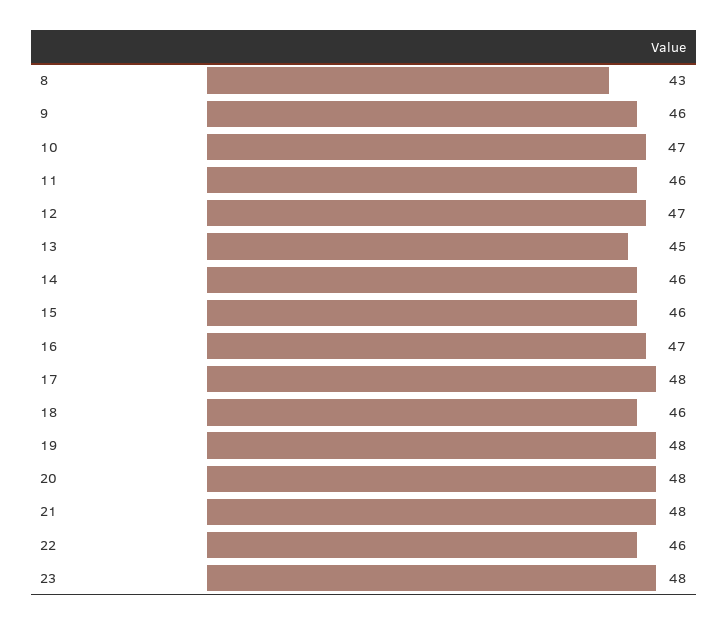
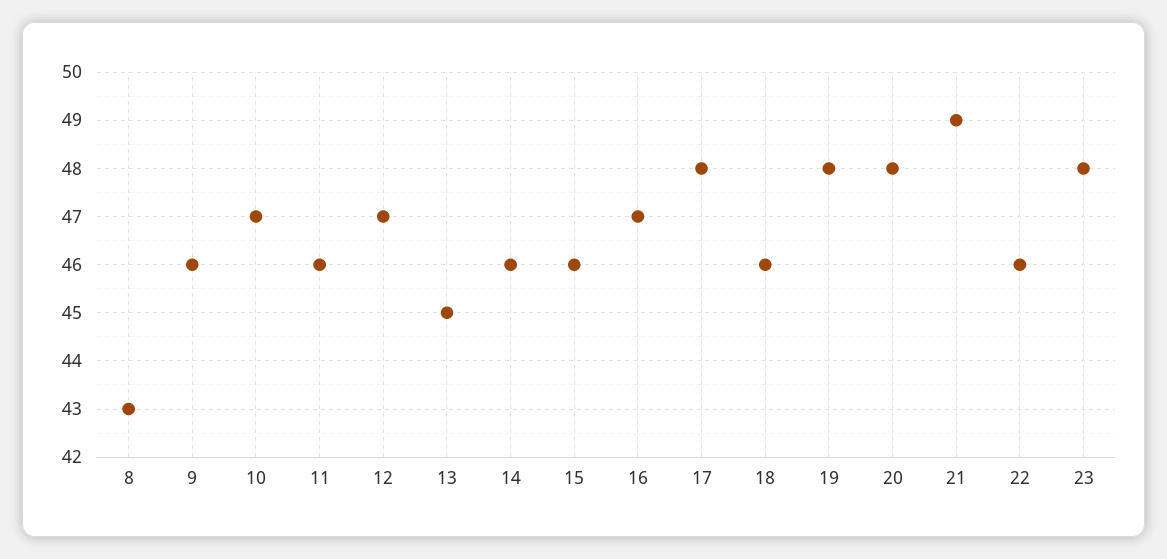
21: 48 -> 49

